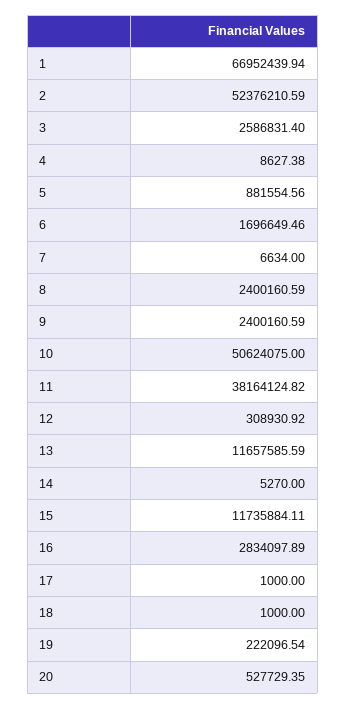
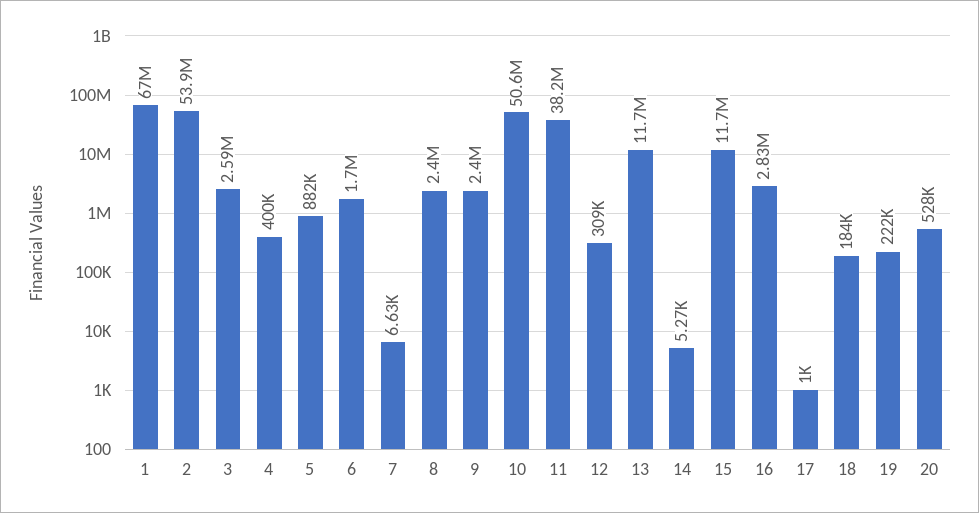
2: 52376210.59 -> 53900000
4: 8627.38 -> 400000
18: 1000 -> 184000

